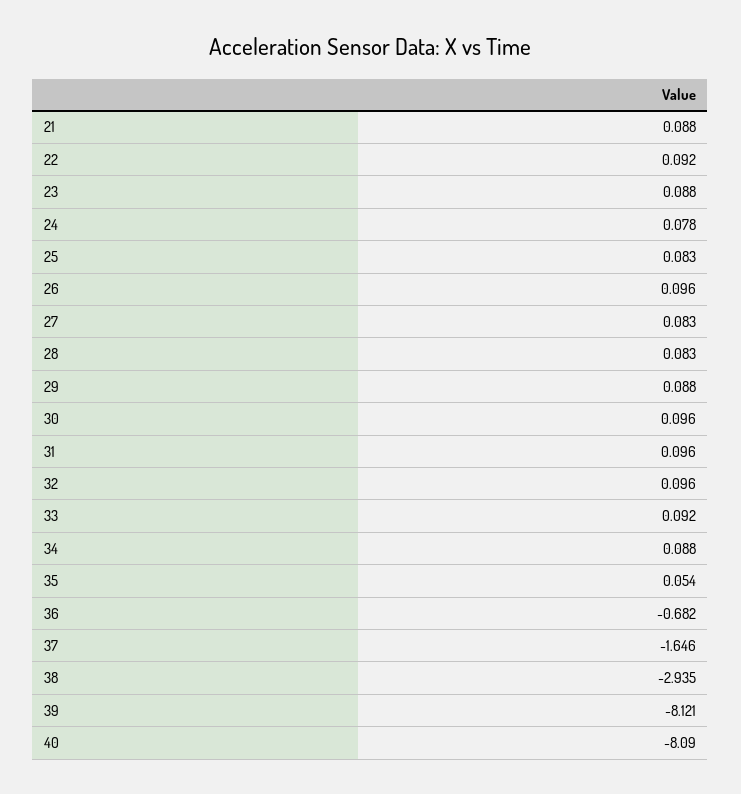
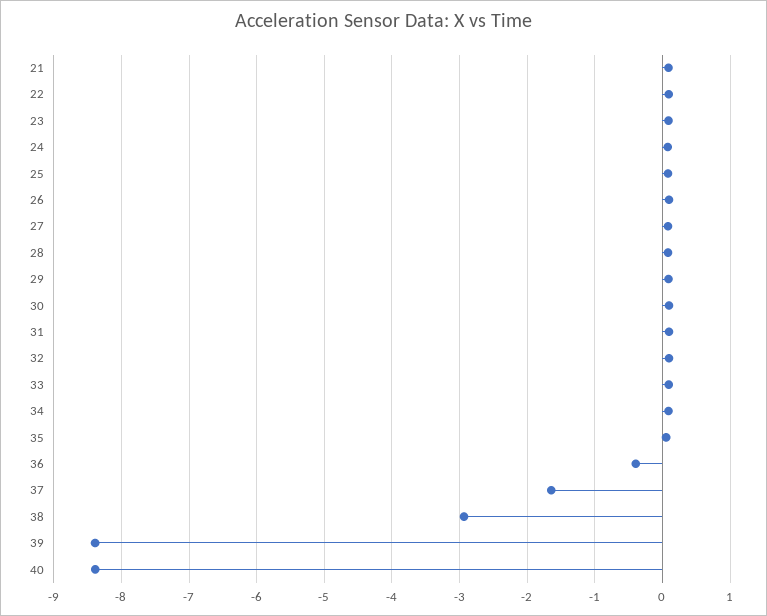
36: -0.682 -> -0.4
39: -8.121 -> -8.4
40: -8.09 -> -8.4

